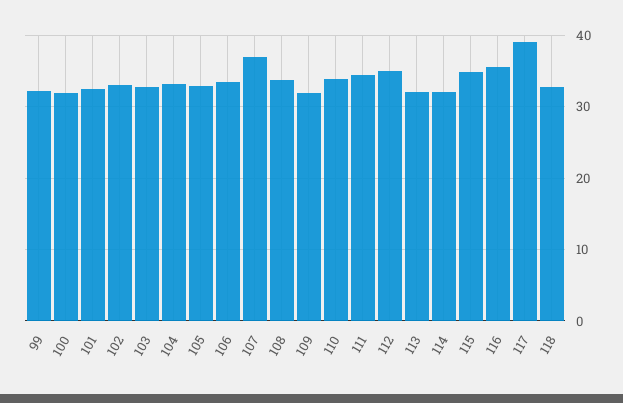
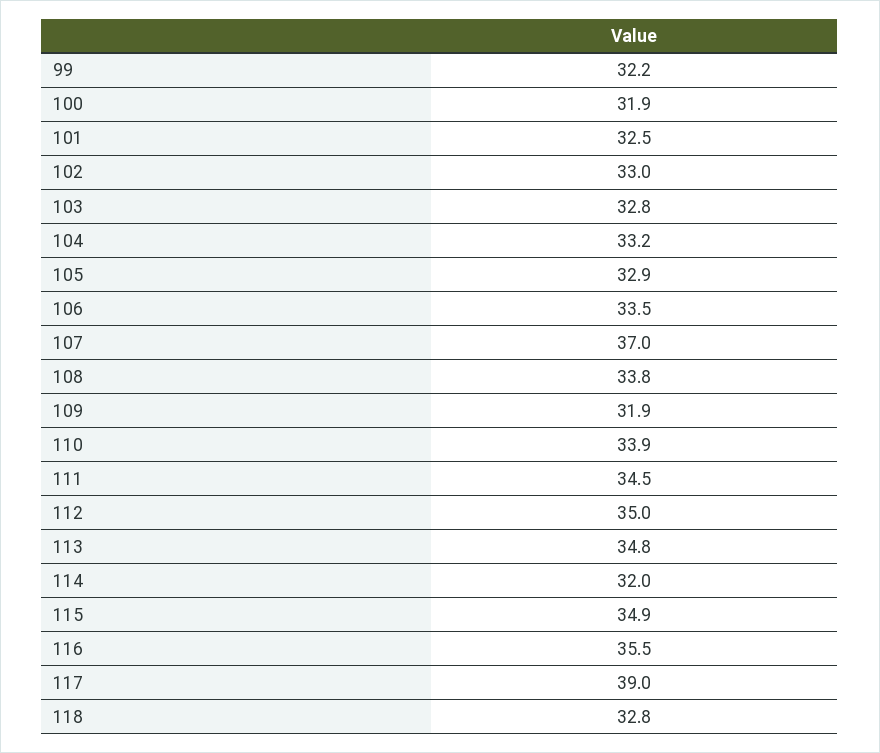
113: 32 -> 34.8

